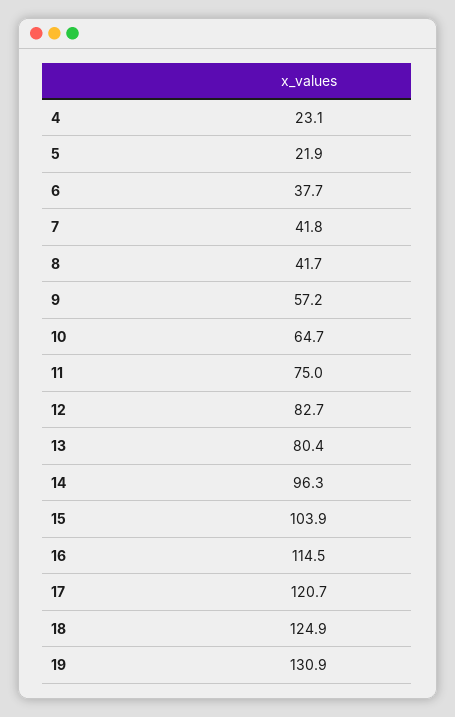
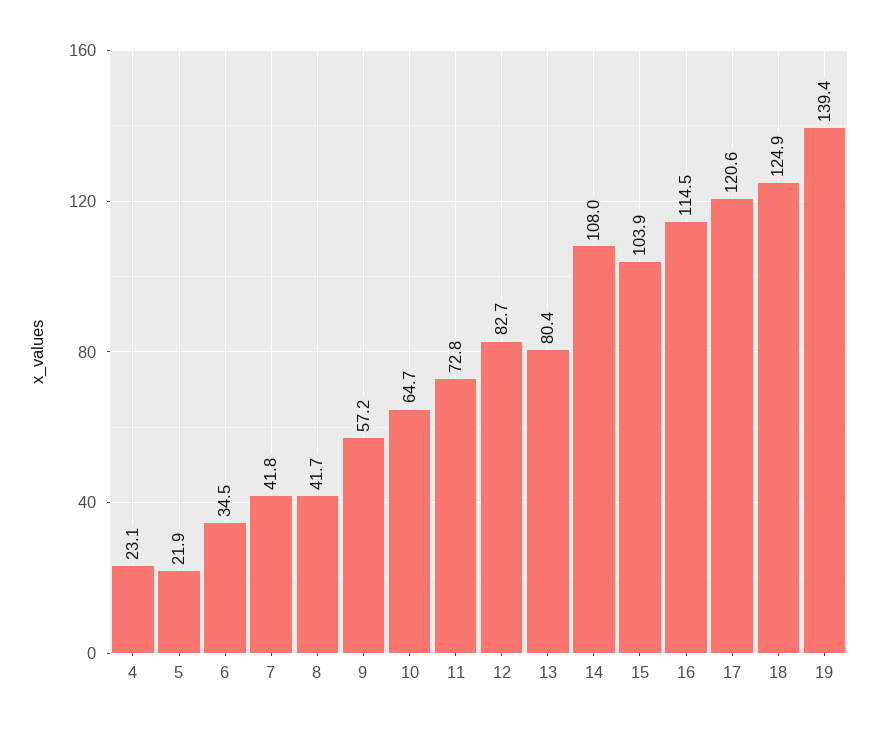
6: 37.7 -> 34.5
11: 75 -> 72.8
14: 96.3 -> 108
17: 120.7 -> 120.6
19: 130.9 -> 139.4

